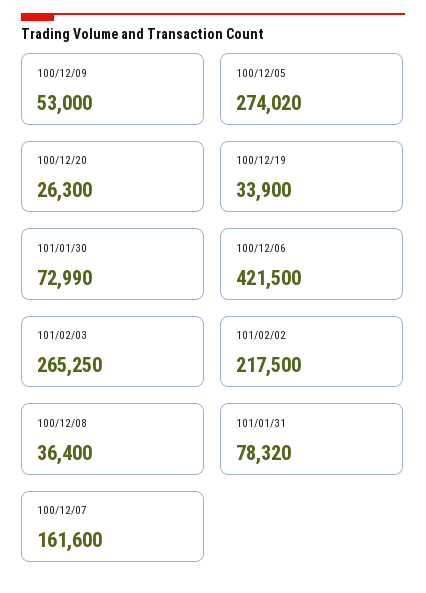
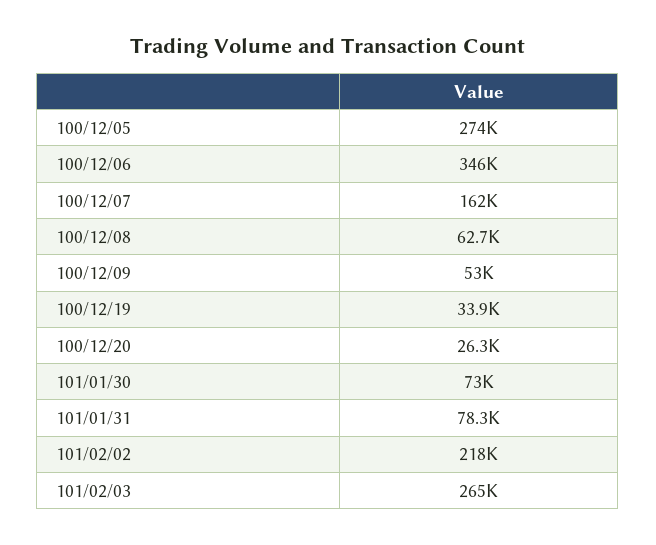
100/12/06: 421500 -> 346000
100/12/08: 36400 -> 62700

